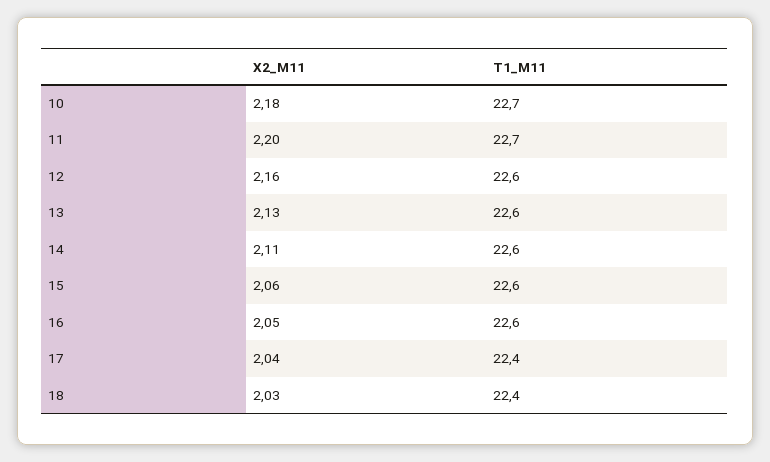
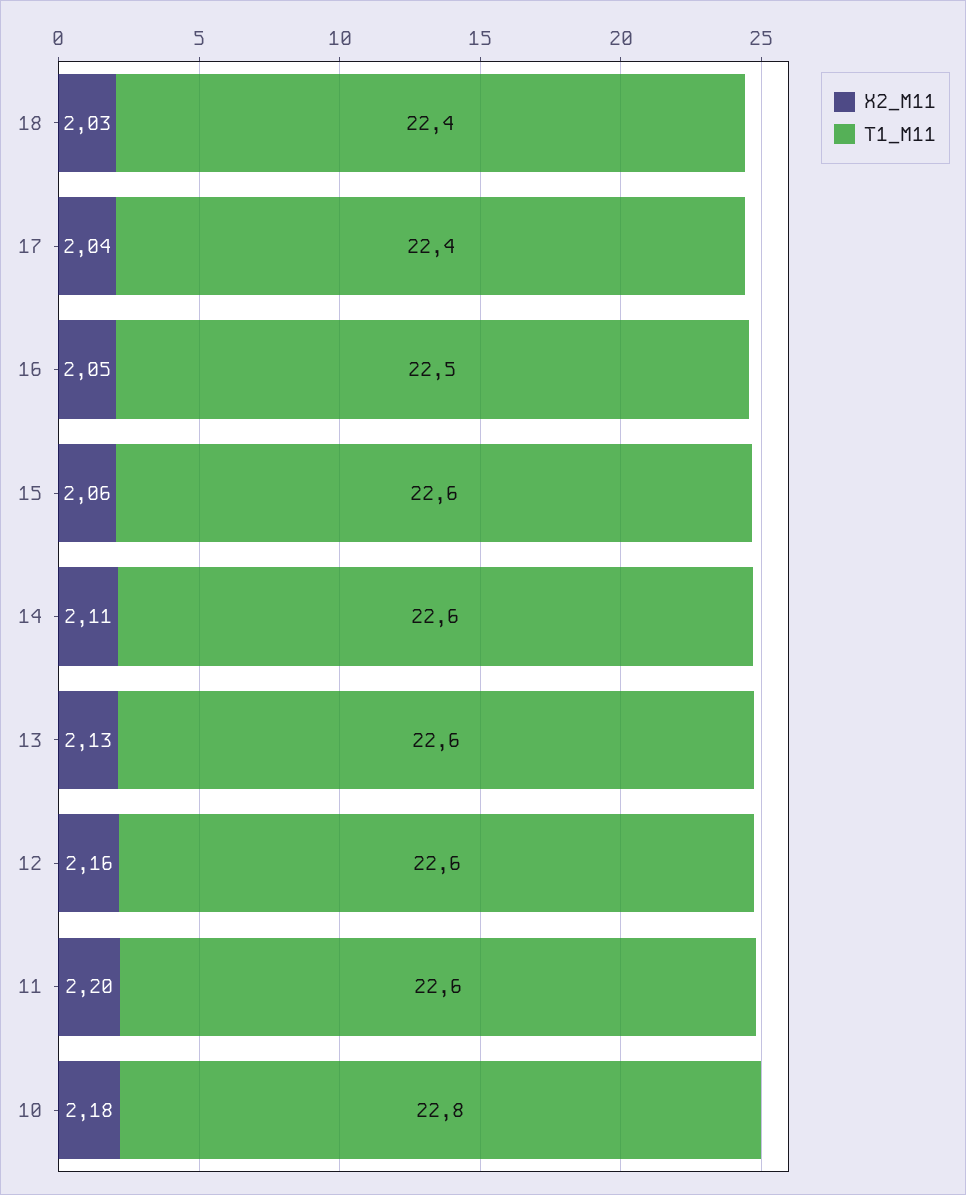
T1_M11, 10: 22.7 -> 22.8
T1_M11, 11: 22.7 -> 22.6
T1_M11, 16: 22.6 -> 22.5

